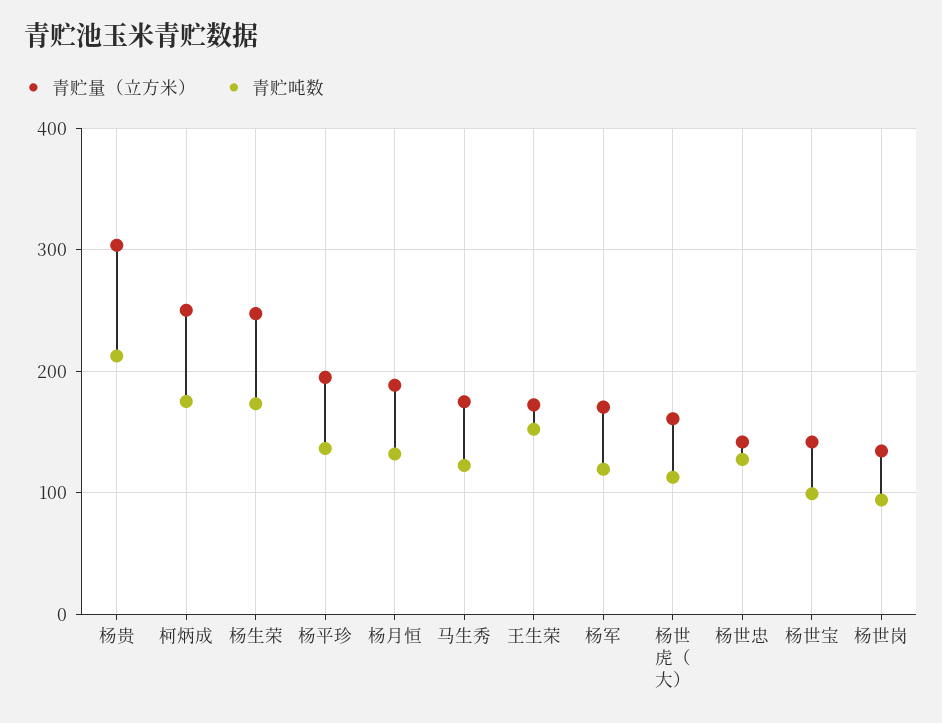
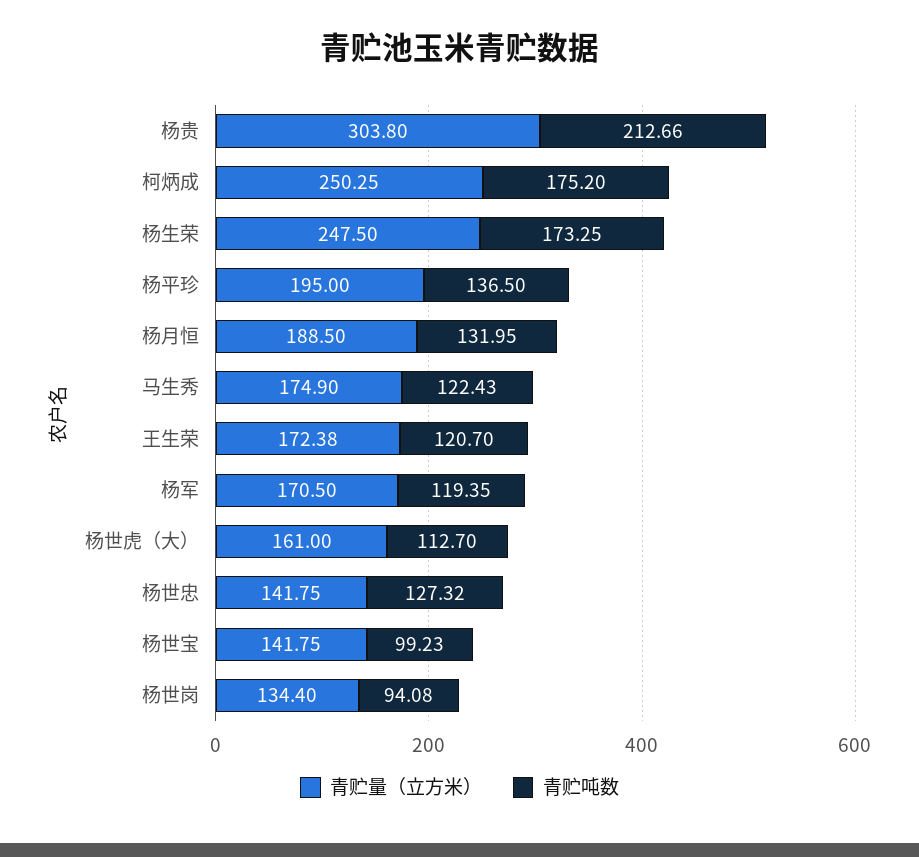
青贮吨数, 王生荣: 150 -> 120.7

